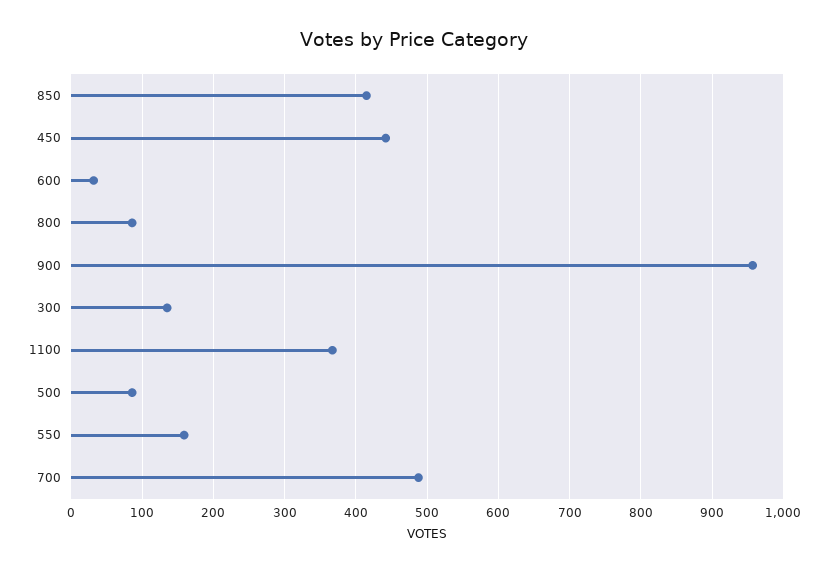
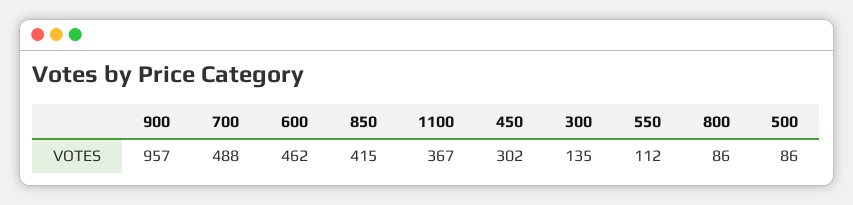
450: 440 -> 302
600: 30 -> 462
550: 160 -> 112

